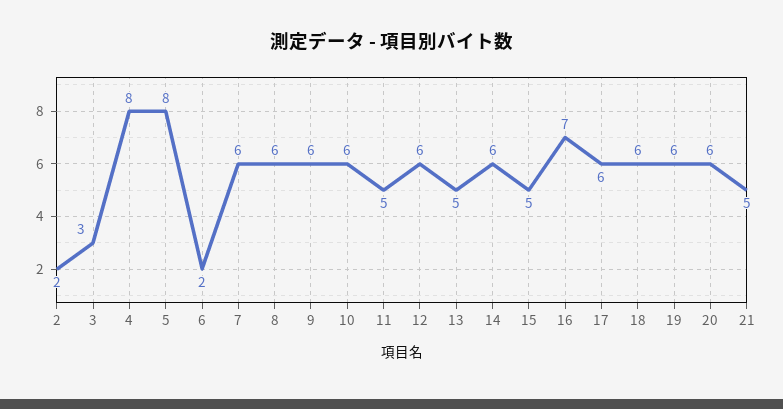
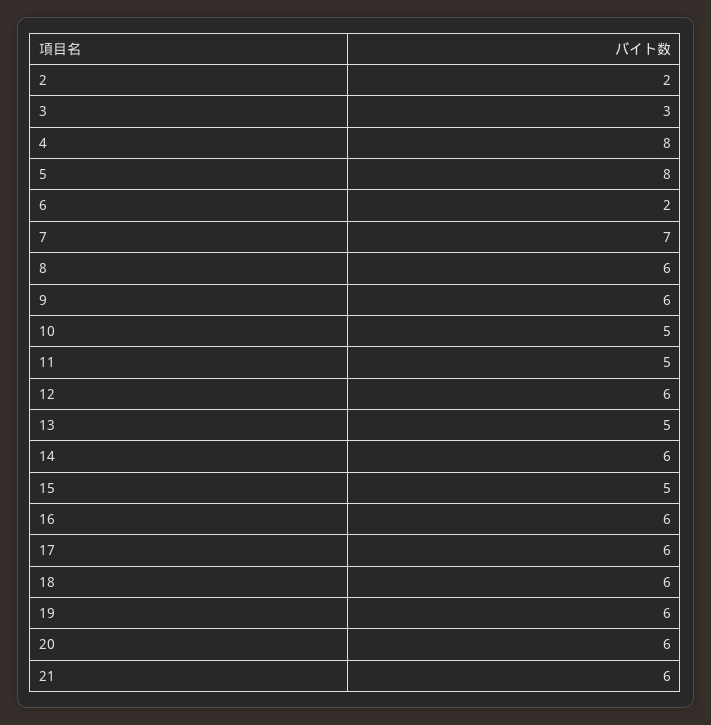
7: 6 -> 7
10: 6 -> 5
16: 7 -> 6
21: 5 -> 6

